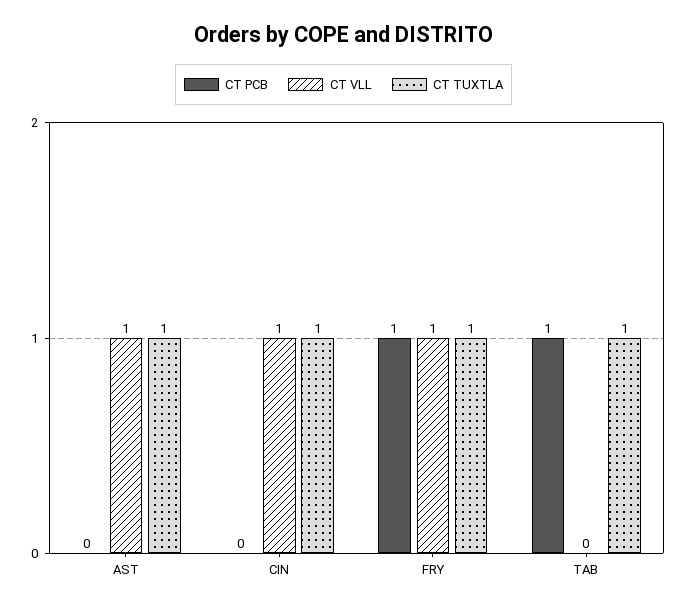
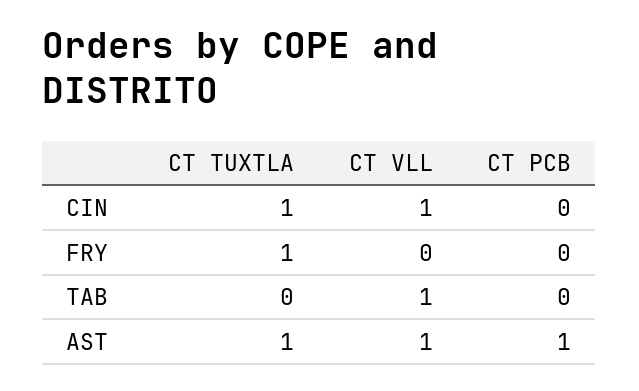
CT PCB, AST: 0 -> 1
CT PCB, FRY: 1 -> 0
CT VLL, FRY: 1 -> 0
CT PCB, TAB: 1 -> 0
CT VLL, TAB: 0 -> 1
CT TUXTLA, TAB: 1 -> 0

